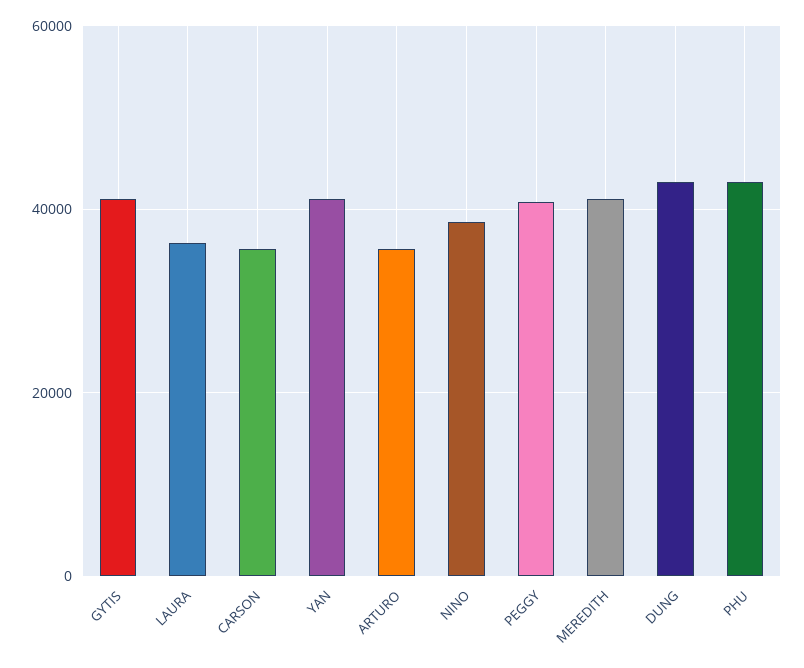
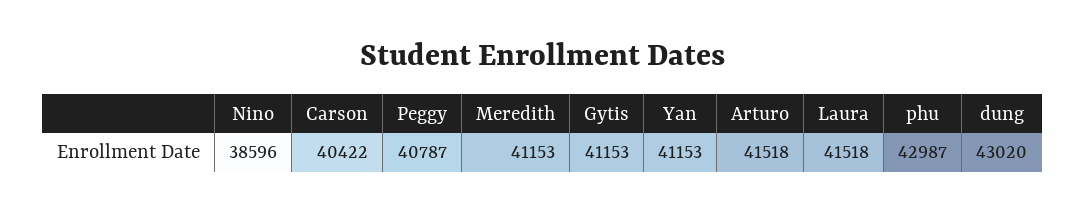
LAURA: 36000 -> 41518
CARSON: 36000 -> 40422
ARTURO: 36000 -> 41518

